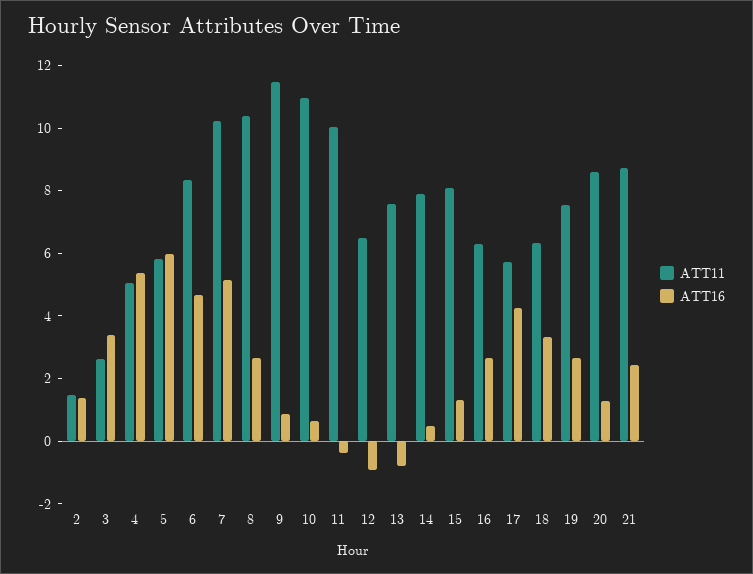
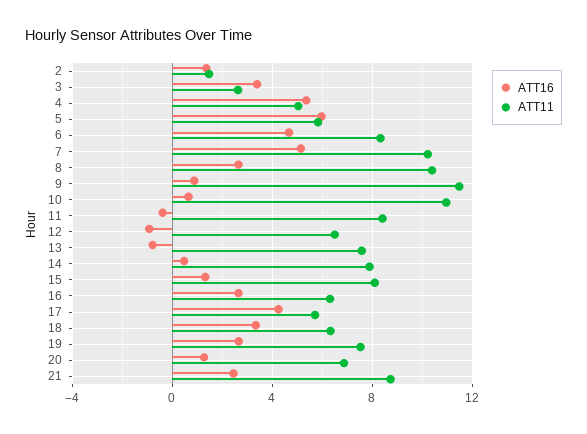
ATT11, 11: 10 -> 8.5
ATT11, 20: 8.5 -> 7

